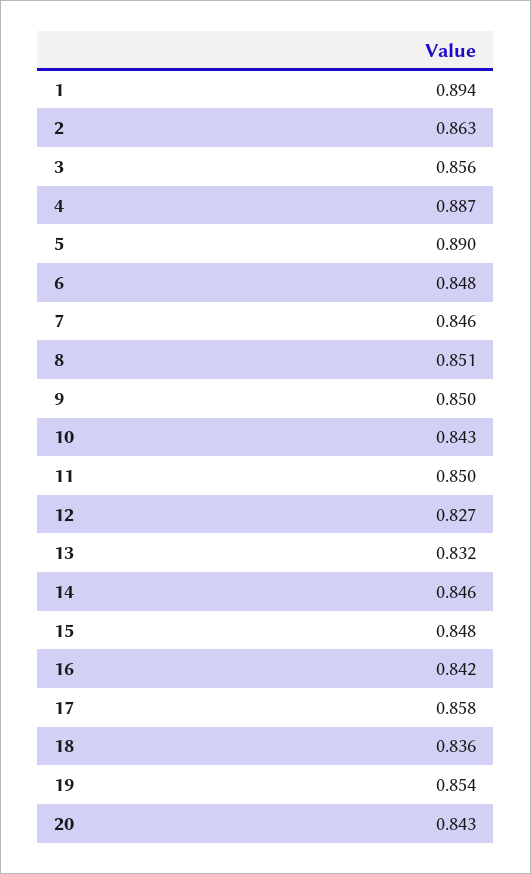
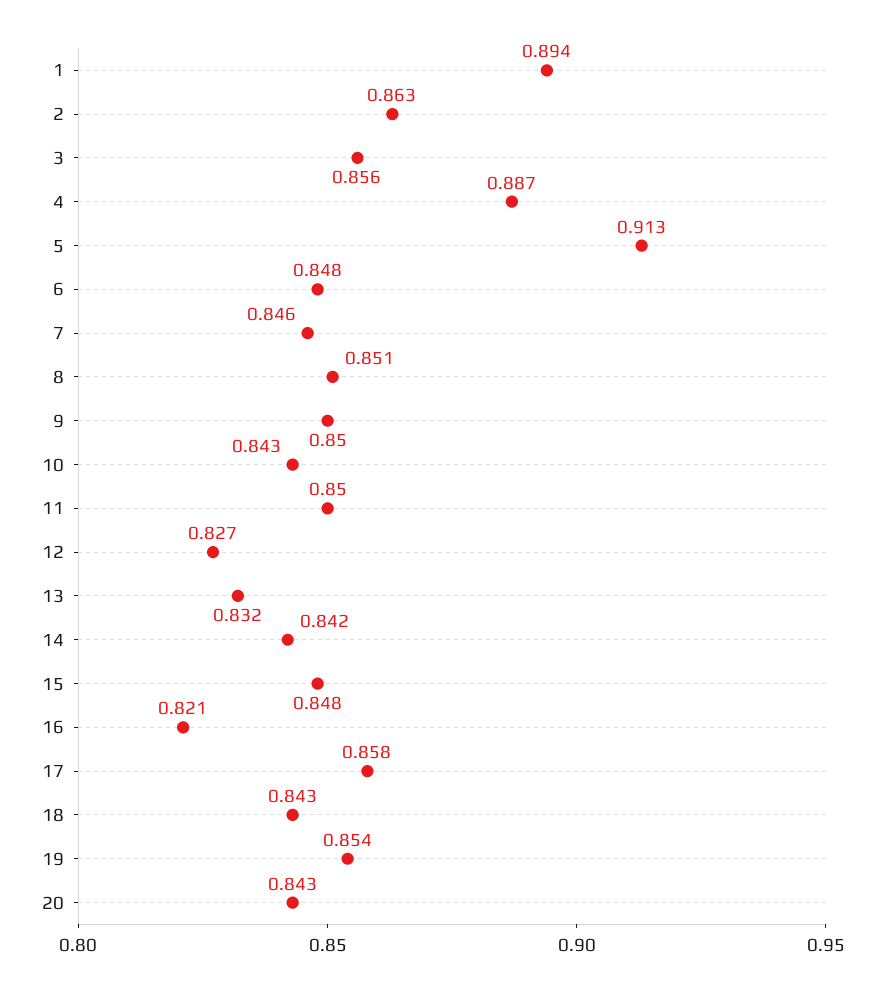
5: 0.89 -> 0.913
14: 0.846 -> 0.842
16: 0.842 -> 0.821
18: 0.836 -> 0.843

